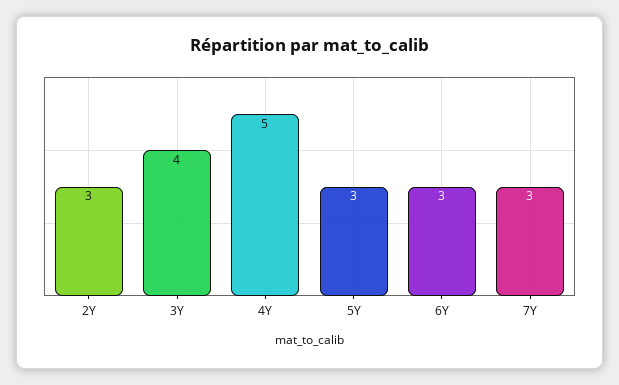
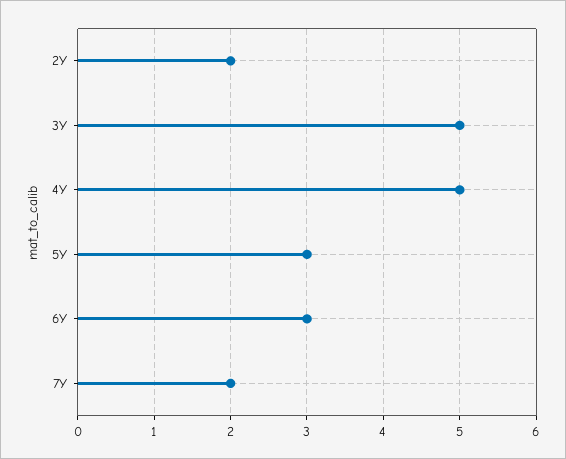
2Y: 3 -> 2
3Y: 4 -> 5
7Y: 3 -> 2

